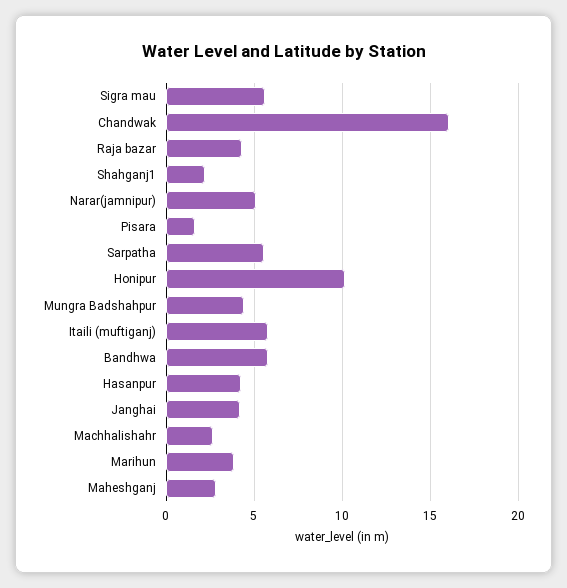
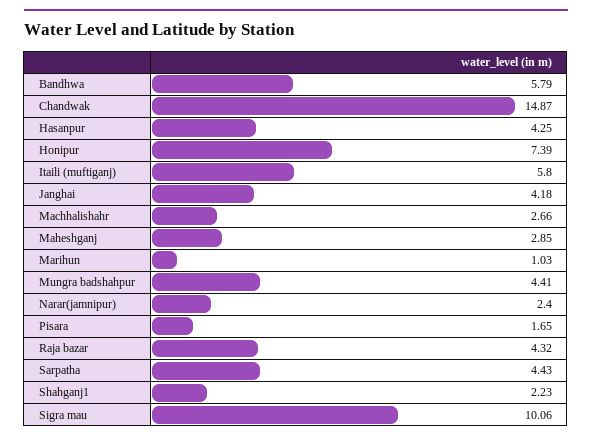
Sigra mau: 5.5 -> 10.06
Chandwak: 16 -> 14.87
Narar(jamnipur): 5 -> 2.4
Sarpatha: 5.5 -> 4.43
Honipur: 10 -> 7.39
Marihun: 4 -> 1.03

